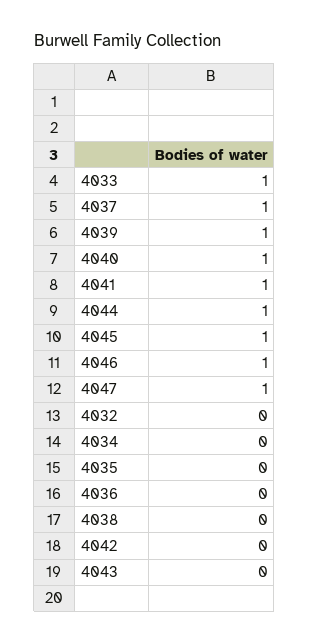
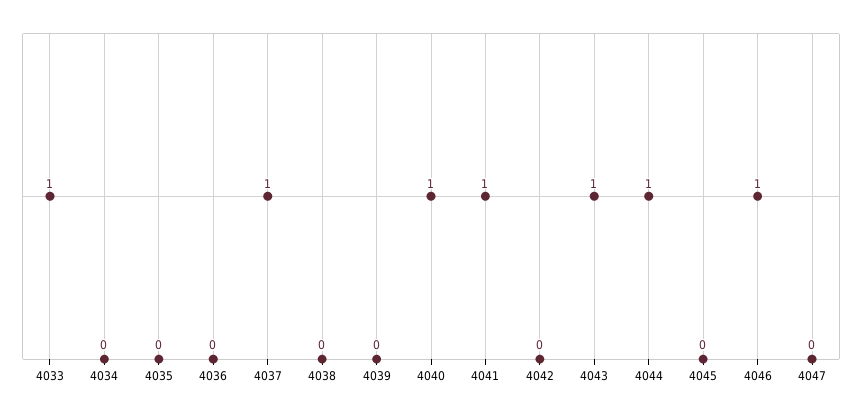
4039: 1 -> 0
4045: 1 -> 0
4047: 1 -> 0
4032: 0 -> none
4043: 0 -> 1

